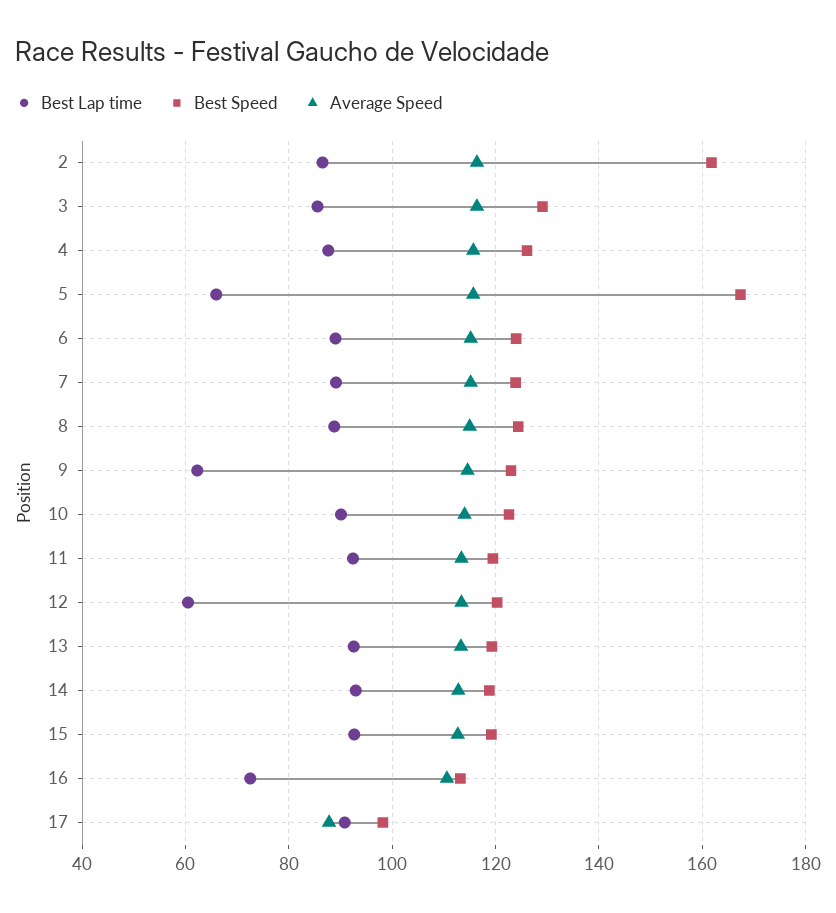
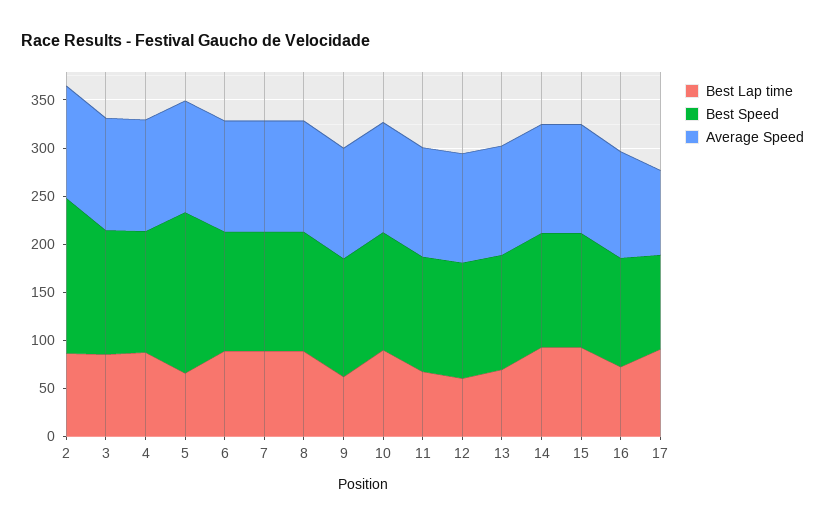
Best Lap time, 11: 92 -> 70
Best Lap time, 13: 92 -> 70

